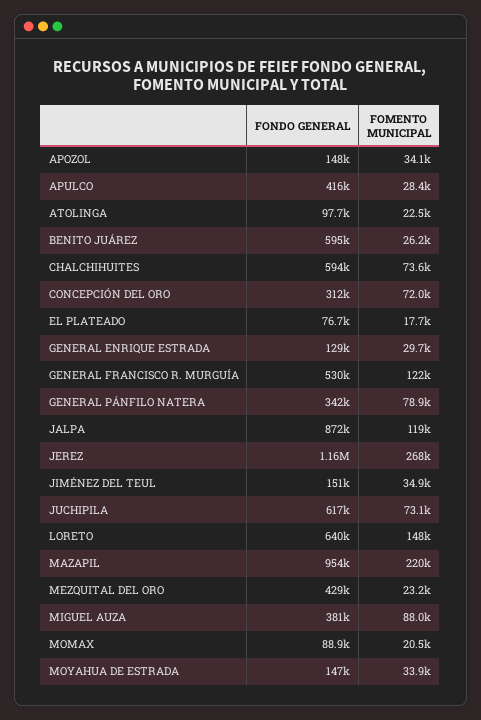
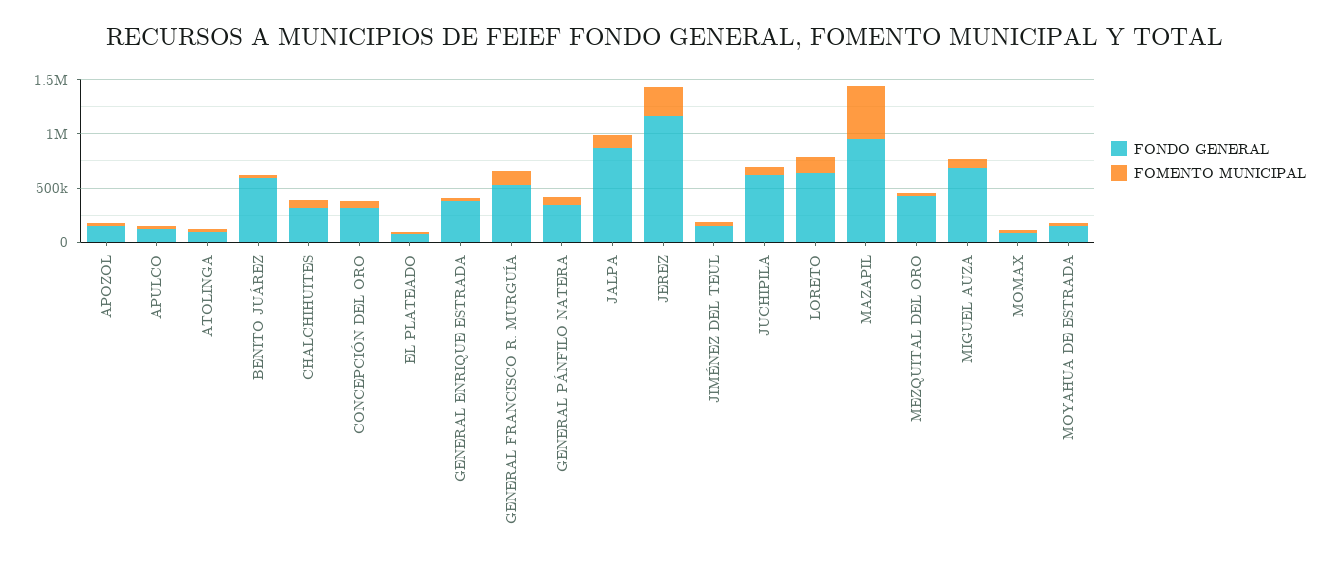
FONDO GENERAL, APULCO: 416000 -> 100000
FONDO GENERAL, CHALCHIHUITES: 594000 -> 300000
FONDO GENERAL, GENERAL ENRIQUE ESTRADA: 129000 -> 400000
FOMENTO MUNICIPAL, MAZAPIL: 220000 -> 500000
FONDO GENERAL, MIGUEL AUZA: 381000 -> 700000

